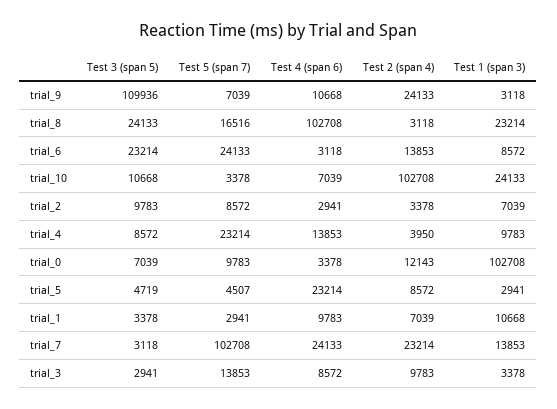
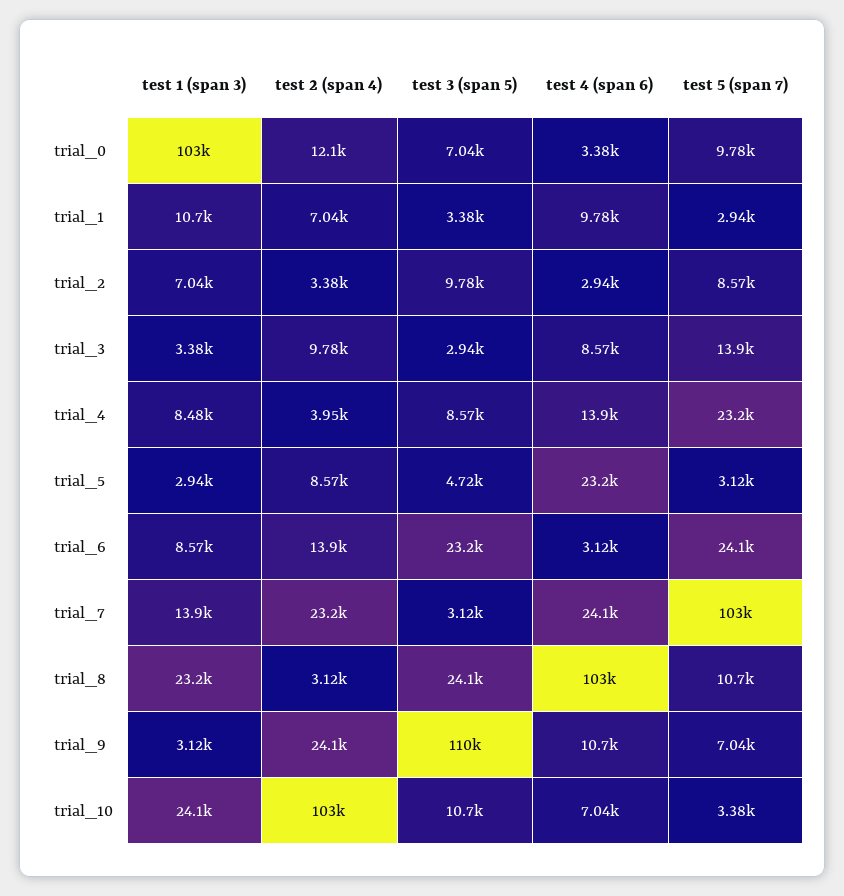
Test 5 (span 7), trial_8: 16516 -> 10700
Test 1 (span 3), trial_4: 9783 -> 8480
Test 5 (span 7), trial_5: 4507 -> 3120

